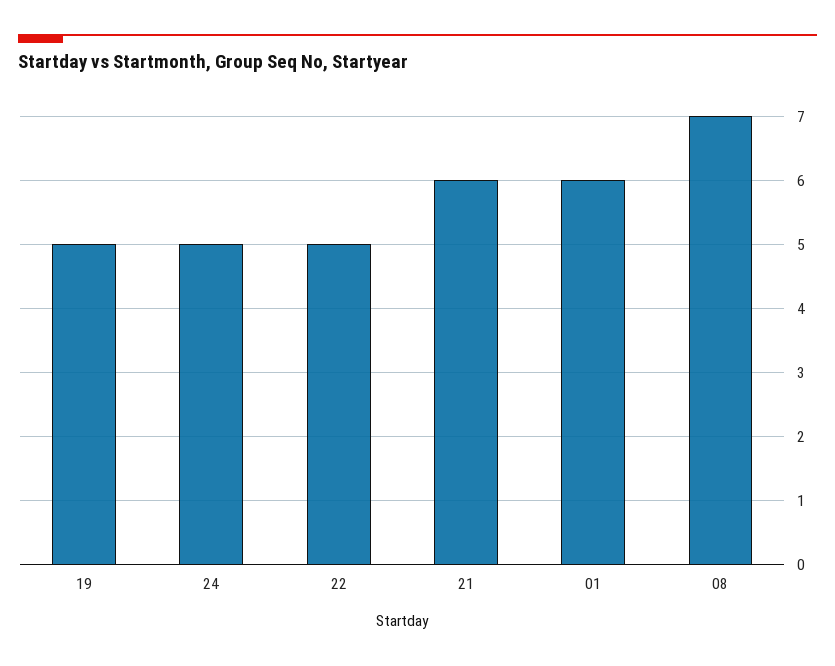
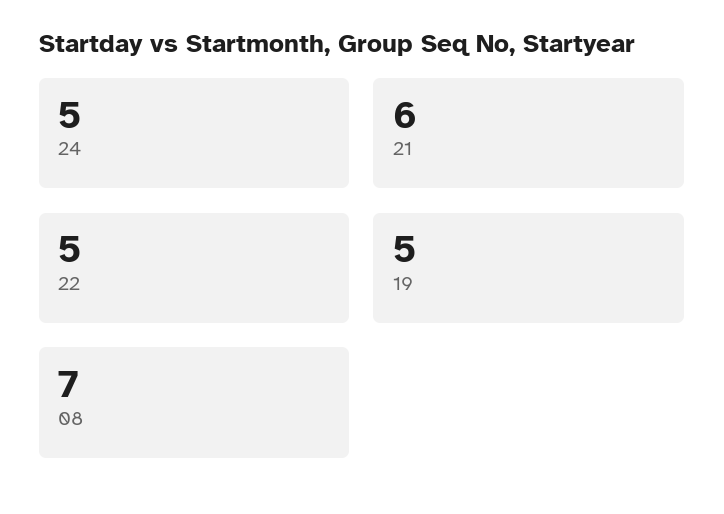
01: 6 -> none

